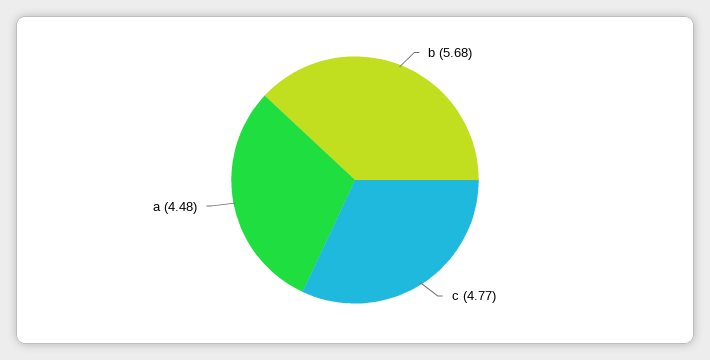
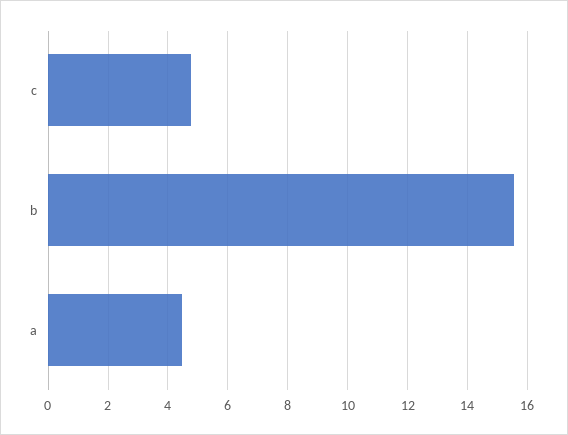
b: 5.68 -> 15.5

